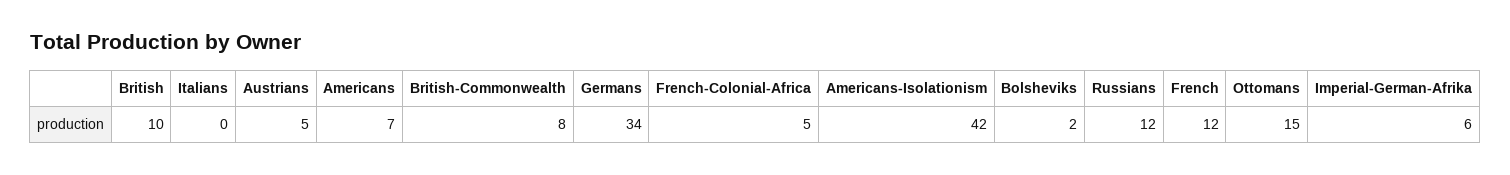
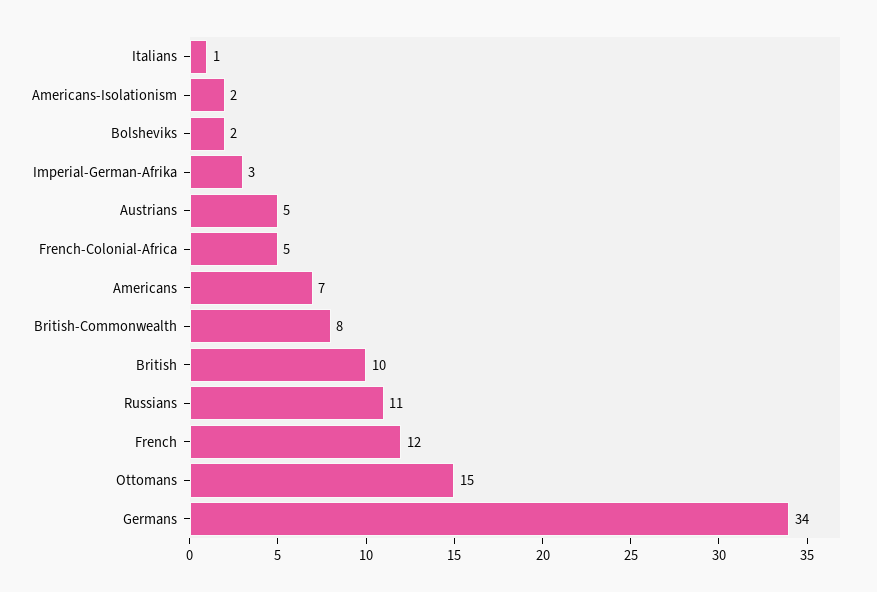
Italians: 0 -> 1
Americans-Isolationism: 42 -> 2
Russians: 12 -> 11
Imperial-German-Afrika: 6 -> 3

